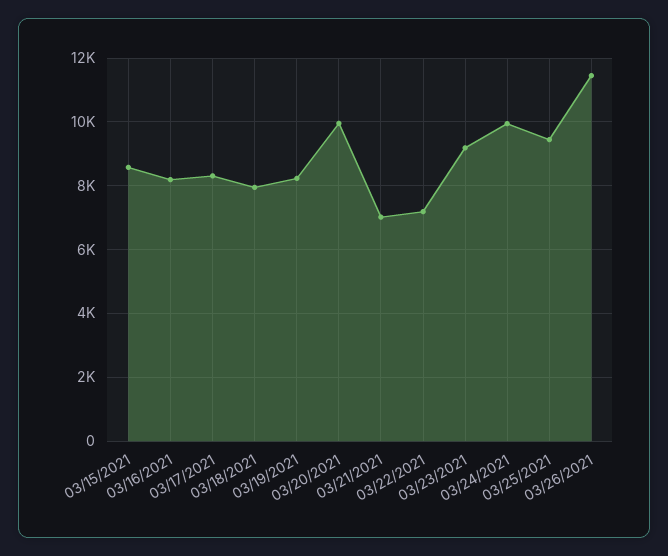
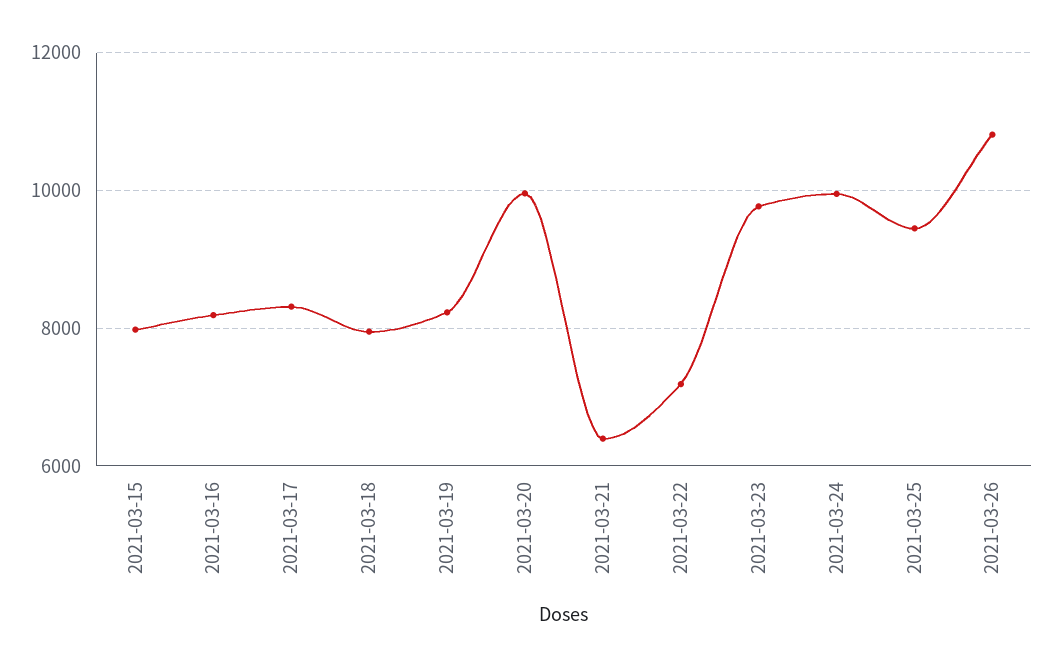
03/15/2021: 8600 -> 8000
03/21/2021: 7000 -> 6400
03/23/2021: 9200 -> 9800
03/26/2021: 11400 -> 10800

